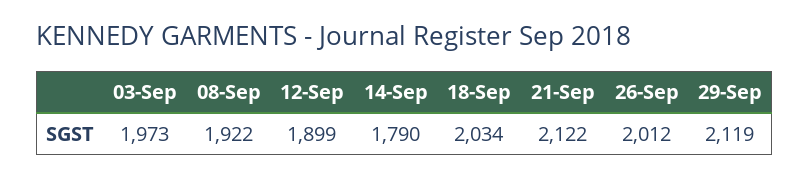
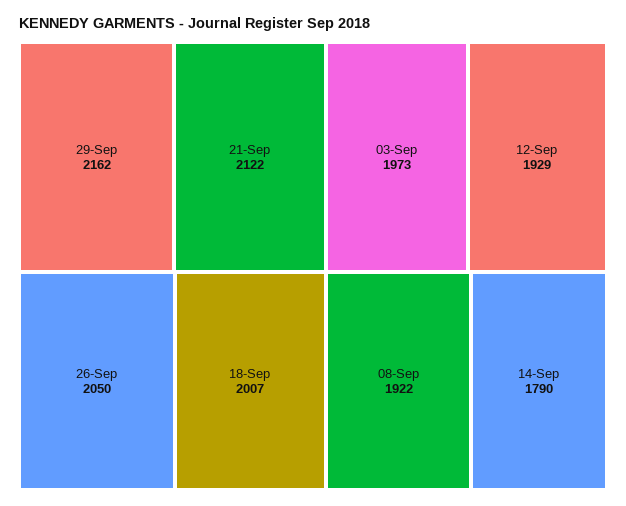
12-Sep: 1899 -> 1929
18-Sep: 2034 -> 2007
26-Sep: 2012 -> 2050
29-Sep: 2119 -> 2162

